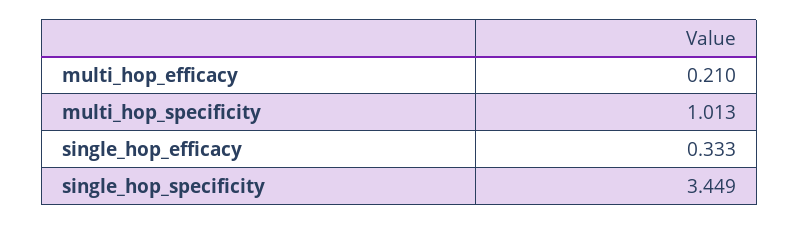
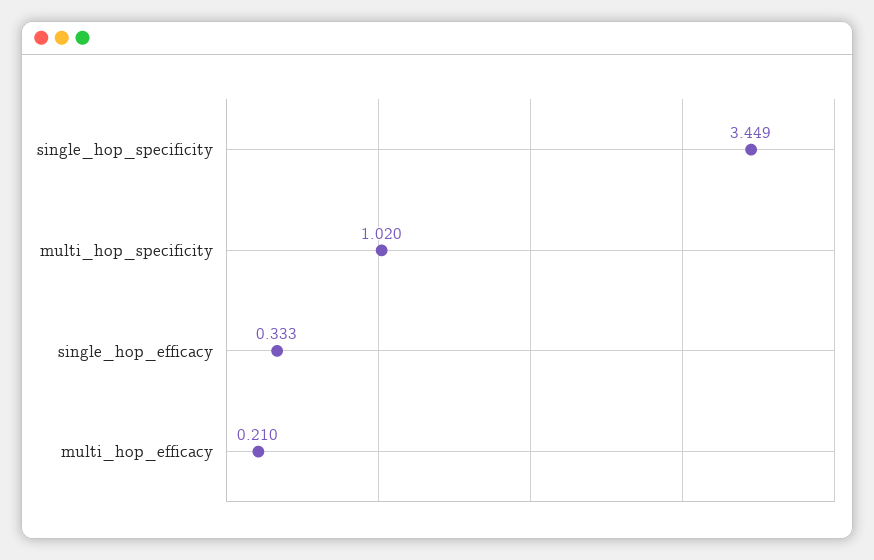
multi_hop_specificity: 1.013 -> 1.02

